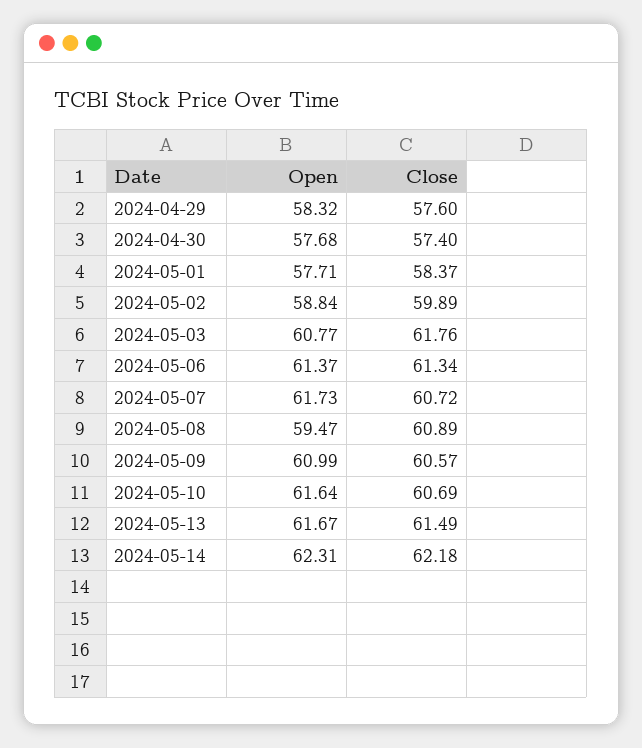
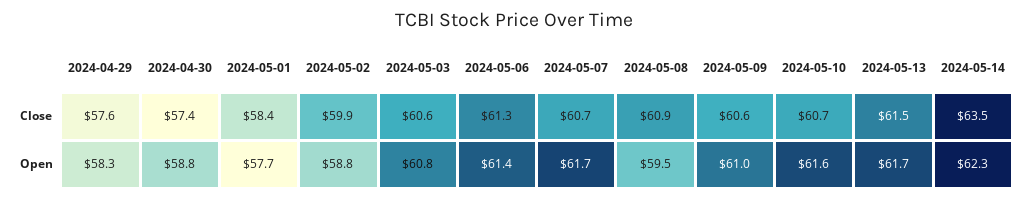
Open, 2024-04-30: 57.68 -> 58.8
Close, 2024-05-03: 61.76 -> 60.6
Close, 2024-05-14: 62.18 -> 63.5

